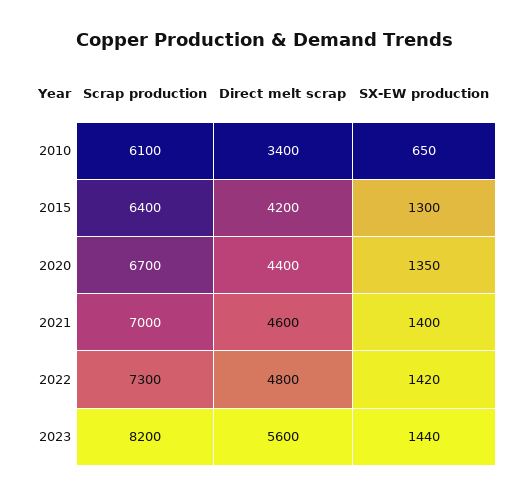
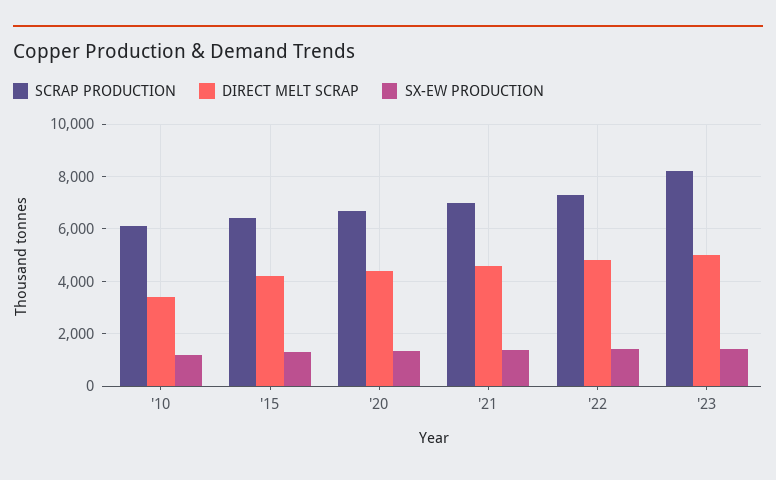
SX-EW production, 2010: 650 -> 1250
Direct melt scrap, 2023: 5600 -> 5000

